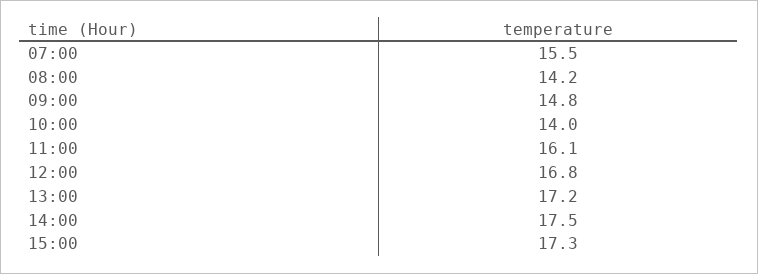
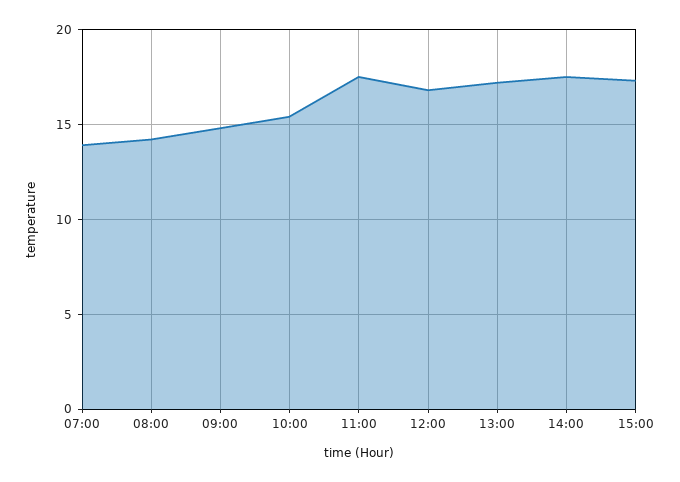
07:00: 15.5 -> 14
10:00: 14 -> 15.5
11:00: 16.1 -> 17.5

